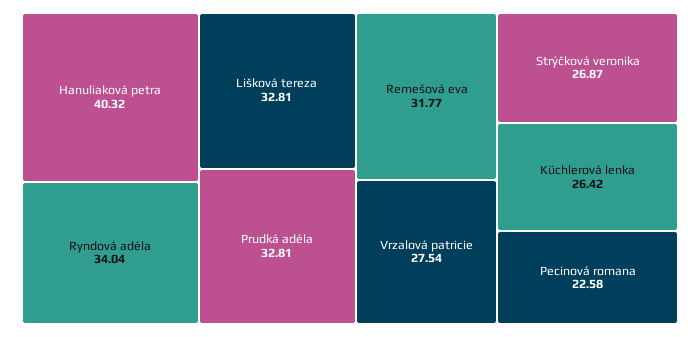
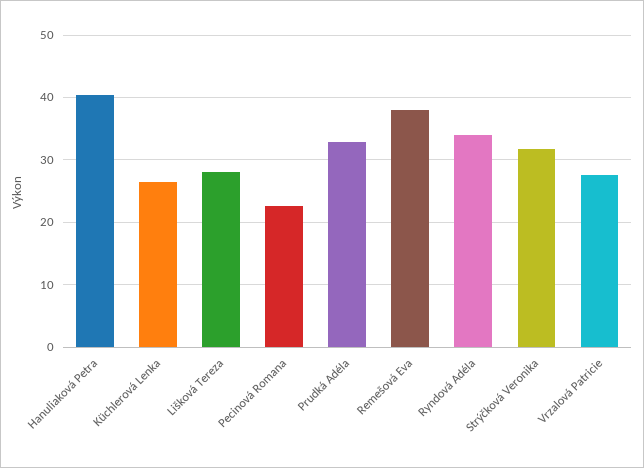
Lišková tereza: 32.81 -> 28
Remešová eva: 31.77 -> 38
Strýčková veronika: 26.87 -> 32

